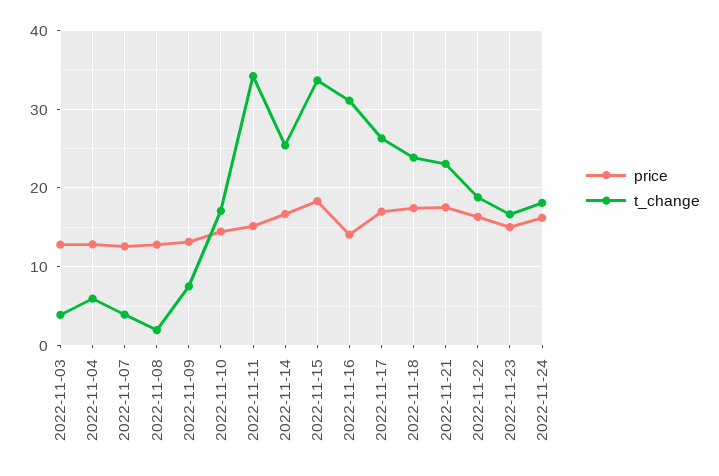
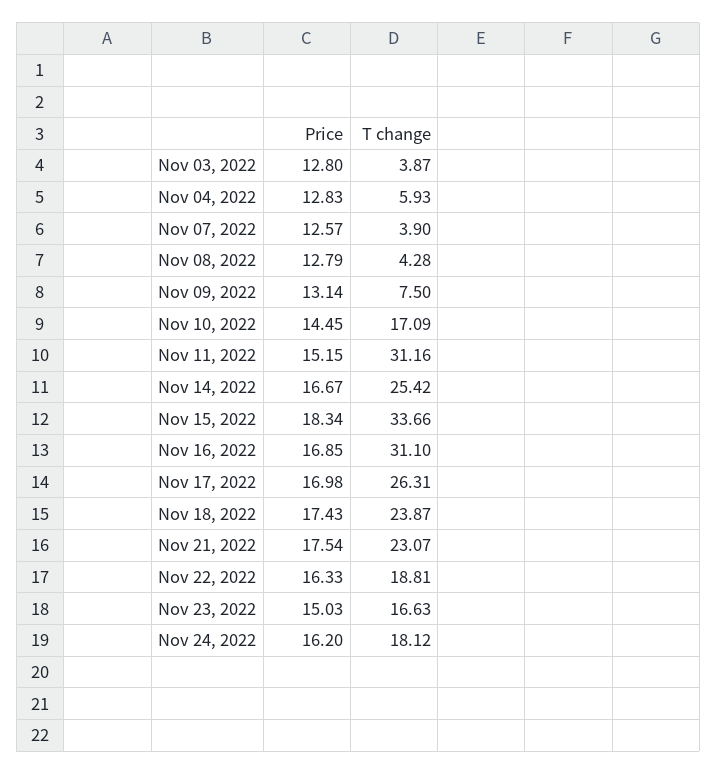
t_change, 2022-11-08: 2 -> 4.28
t_change, 2022-11-11: 34 -> 31.16
price, 2022-11-16: 14 -> 16.85

